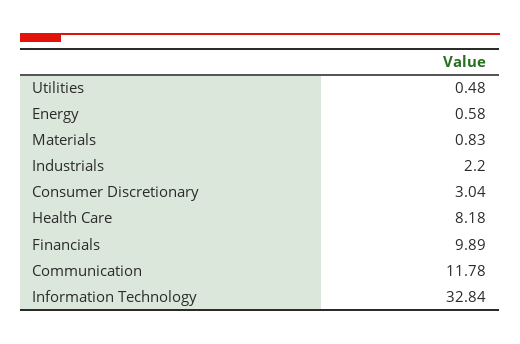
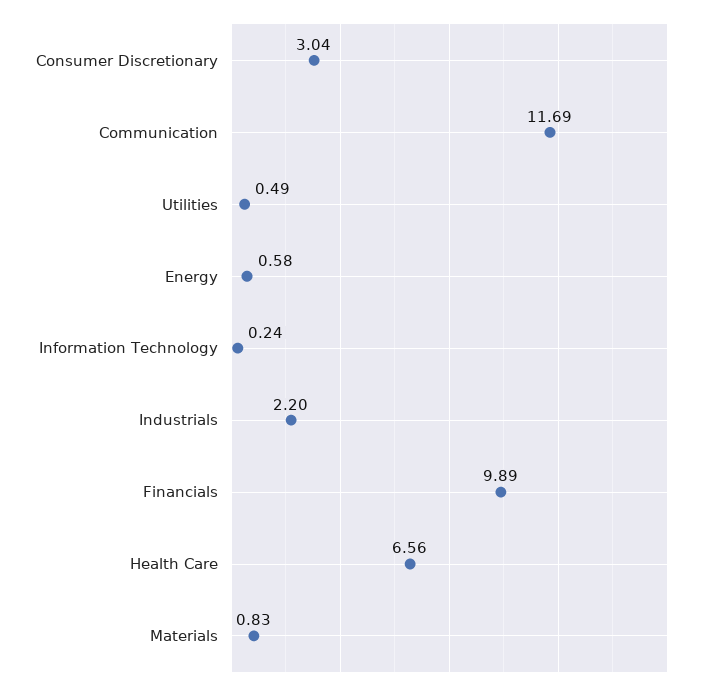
Utilities: 0.48 -> 0.49
Health Care: 8.18 -> 6.56
Communication: 11.78 -> 11.69
Information Technology: 32.84 -> 0.24

